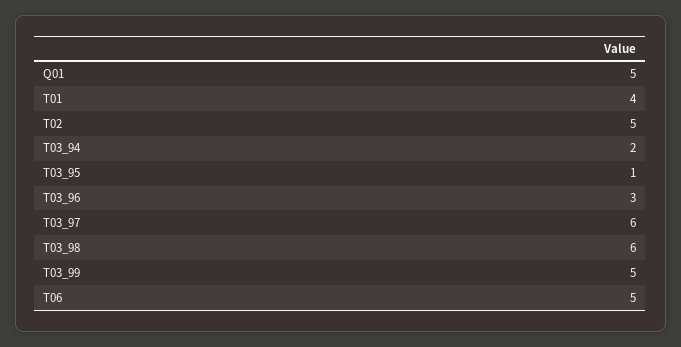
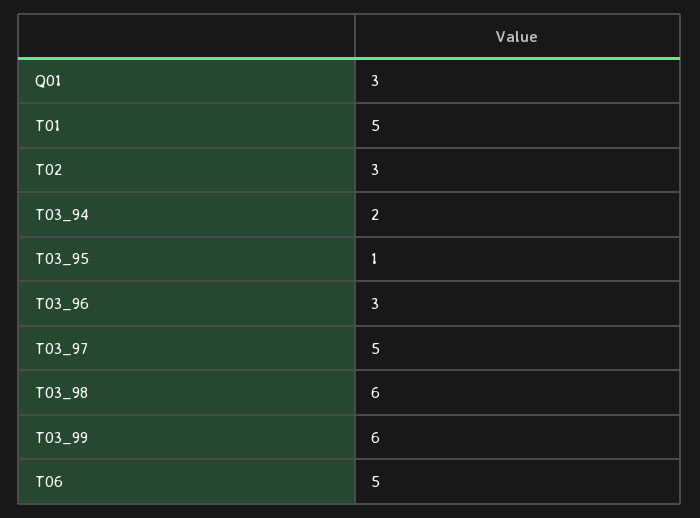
Q01: 5 -> 3
T01: 4 -> 5
T02: 5 -> 3
T03_97: 6 -> 5
T03_99: 5 -> 6

